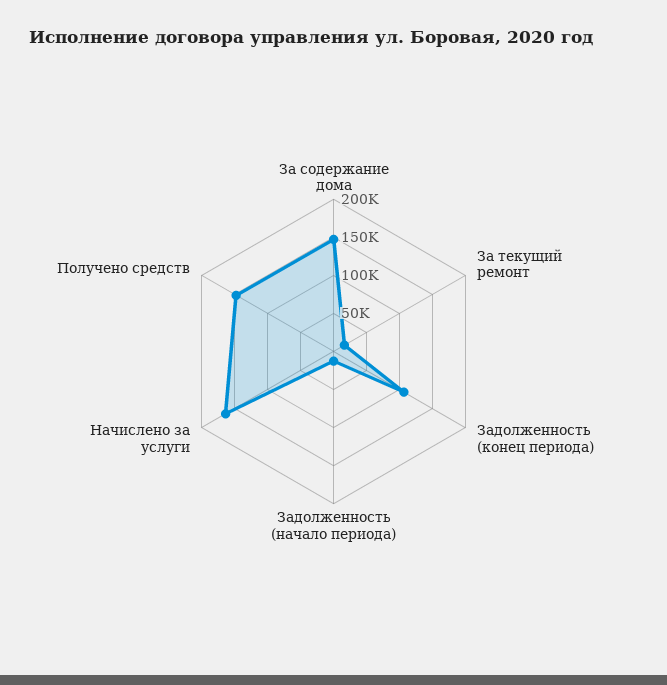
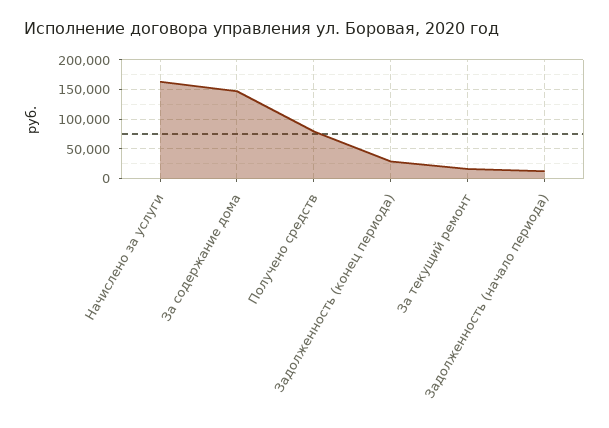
Задолженность (конец периода): 100000 -> 25000
Получено средств: 150000 -> 75000

